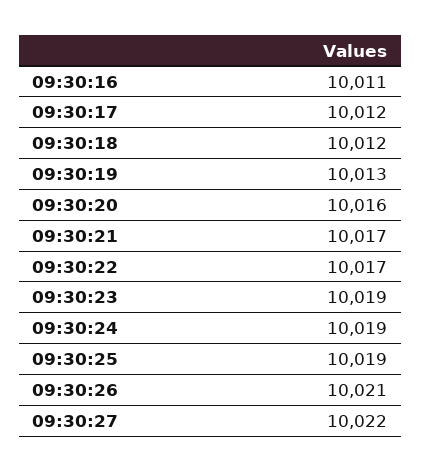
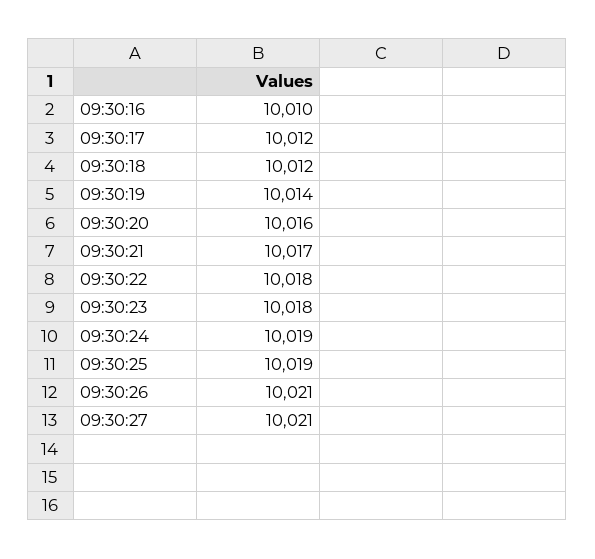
09:30:16: 10011 -> 10010
09:30:19: 10013 -> 10014
09:30:22: 10017 -> 10018
09:30:23: 10019 -> 10018
09:30:27: 10022 -> 10021

